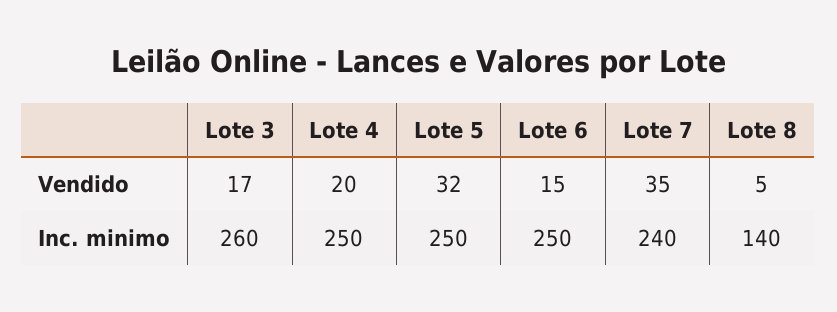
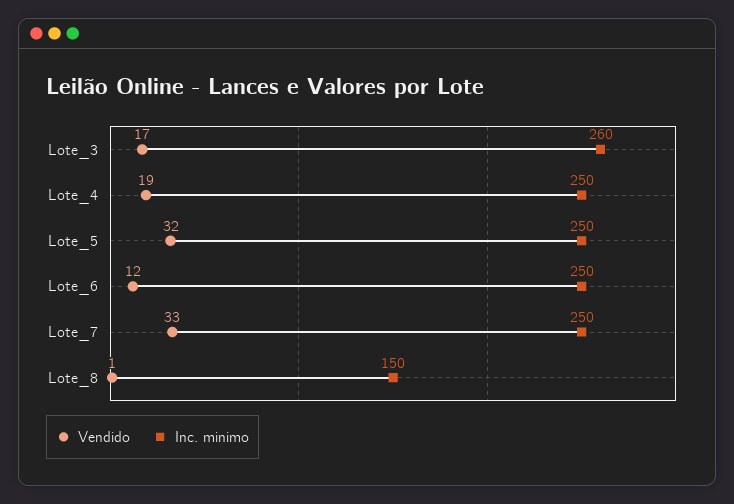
Vendido, Lote 4: 20 -> 19
Vendido, Lote 6: 15 -> 12
Vendido, Lote 7: 35 -> 33
Vendido, Lote 8: 5 -> 1
Inc. minimo, Lote 7: 240 -> 250
Inc. minimo, Lote 8: 140 -> 150

